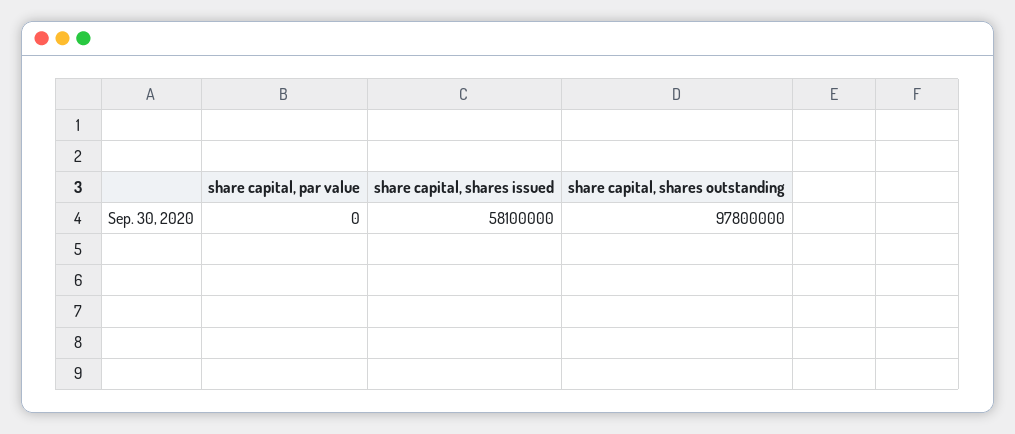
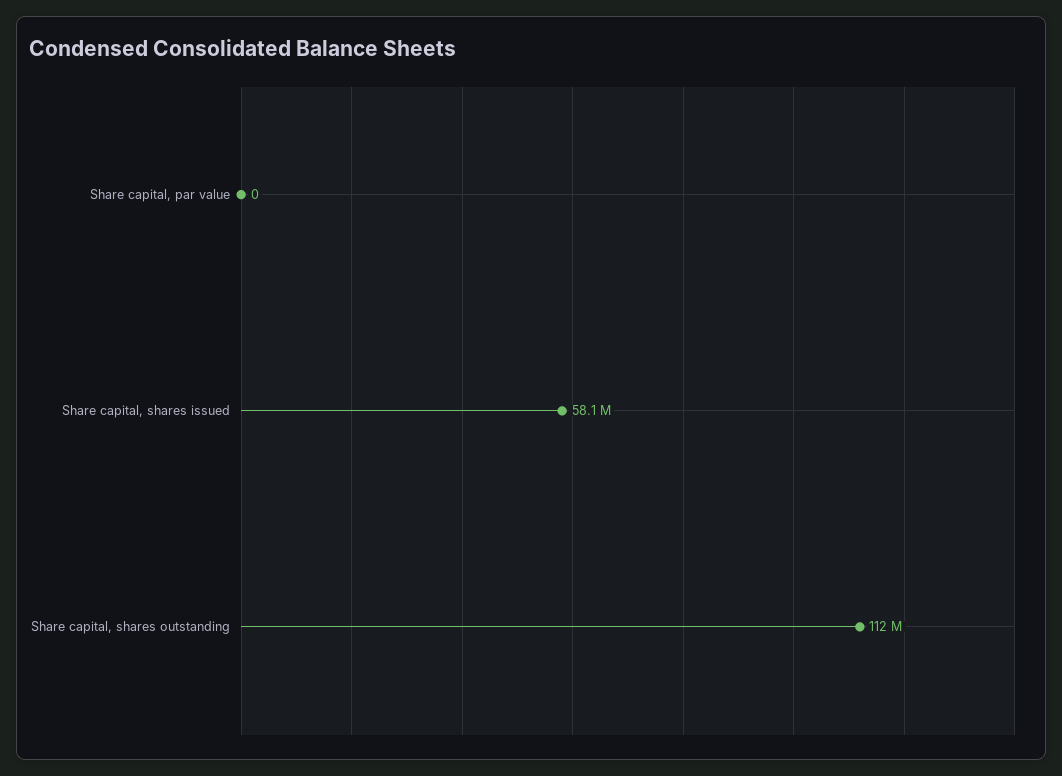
share capital, shares outstanding: 97800000 -> 112000000

